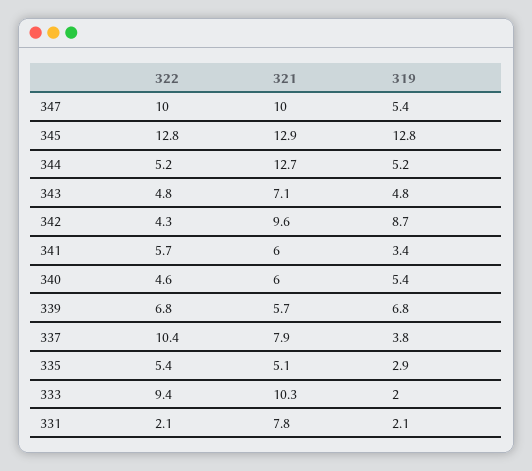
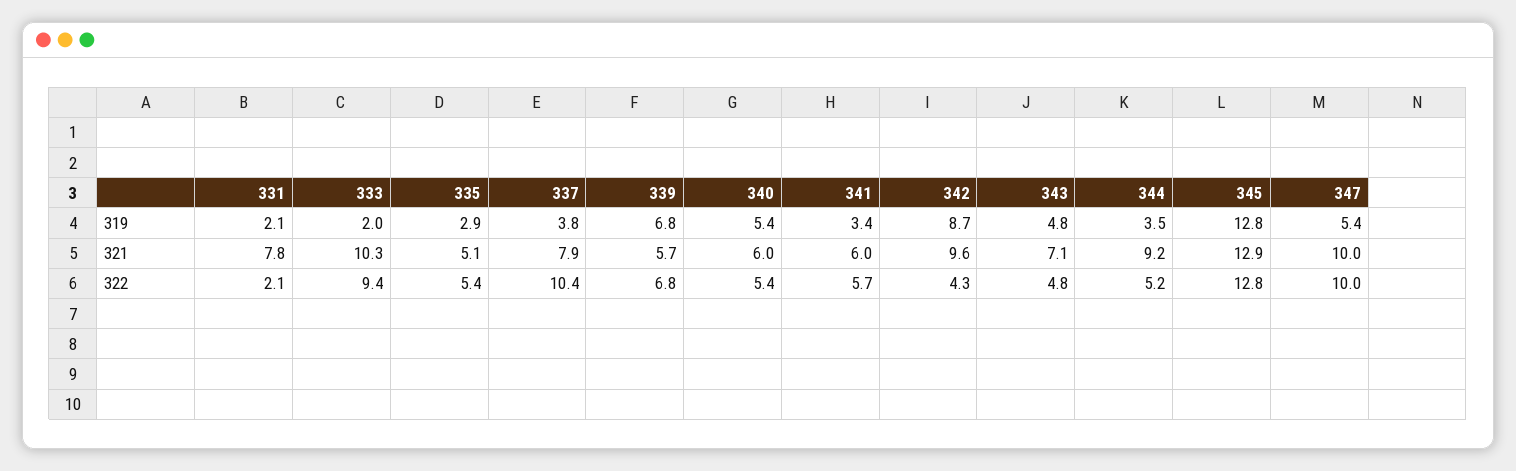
321, 344: 12.7 -> 9.2
319, 344: 5.2 -> 3.5
322, 340: 4.6 -> 5.4

